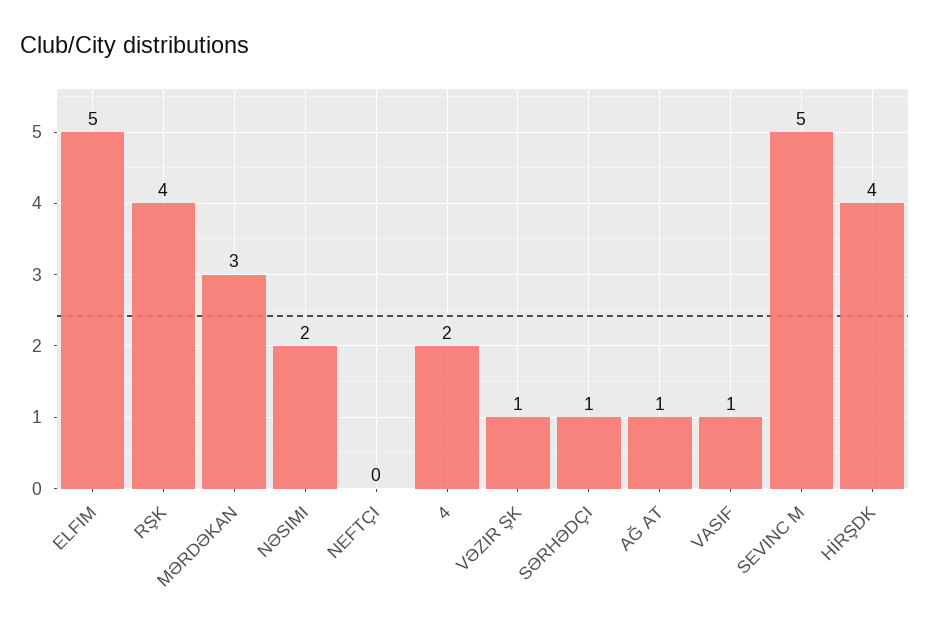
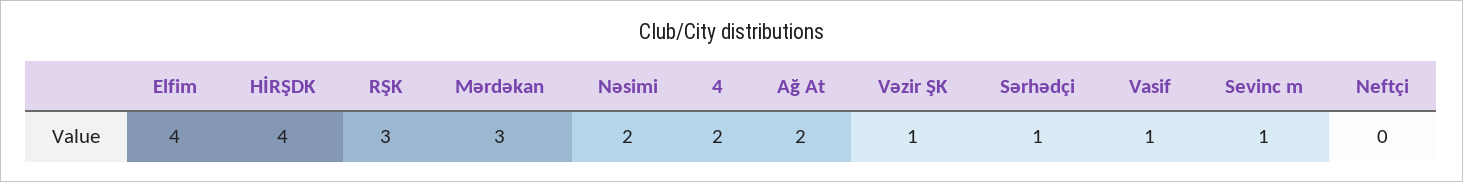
ELFIM: 5 -> 4
RŞK: 4 -> 3
AĞ AT: 1 -> 2
SEVINC M: 5 -> 1

